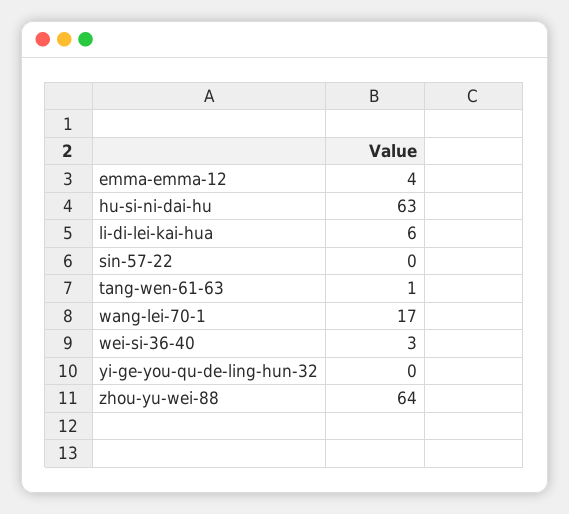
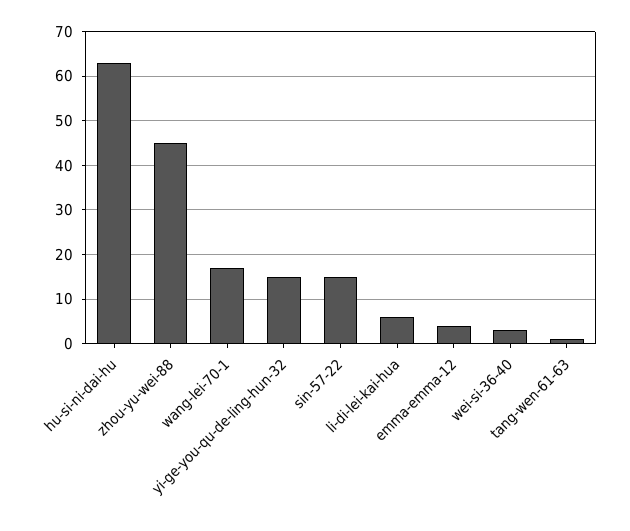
sin-57-22: 0 -> 15
yi-ge-you-qu-de-ling-hun-32: 0 -> 15
zhou-yu-wei-88: 64 -> 45

